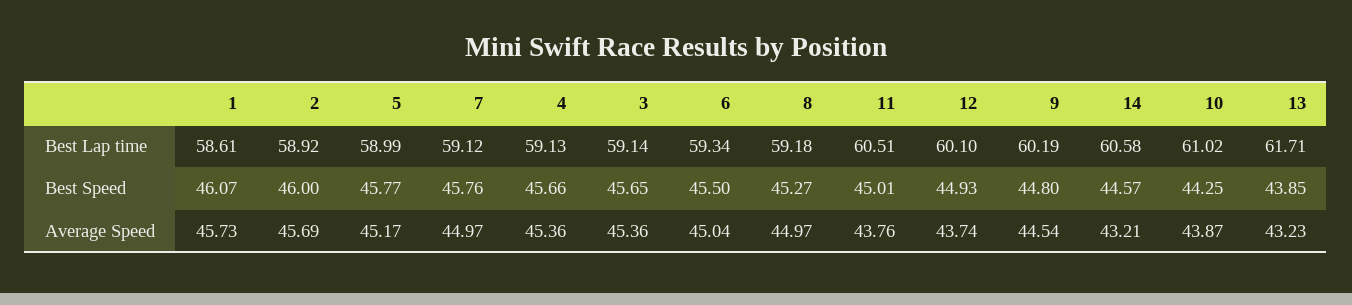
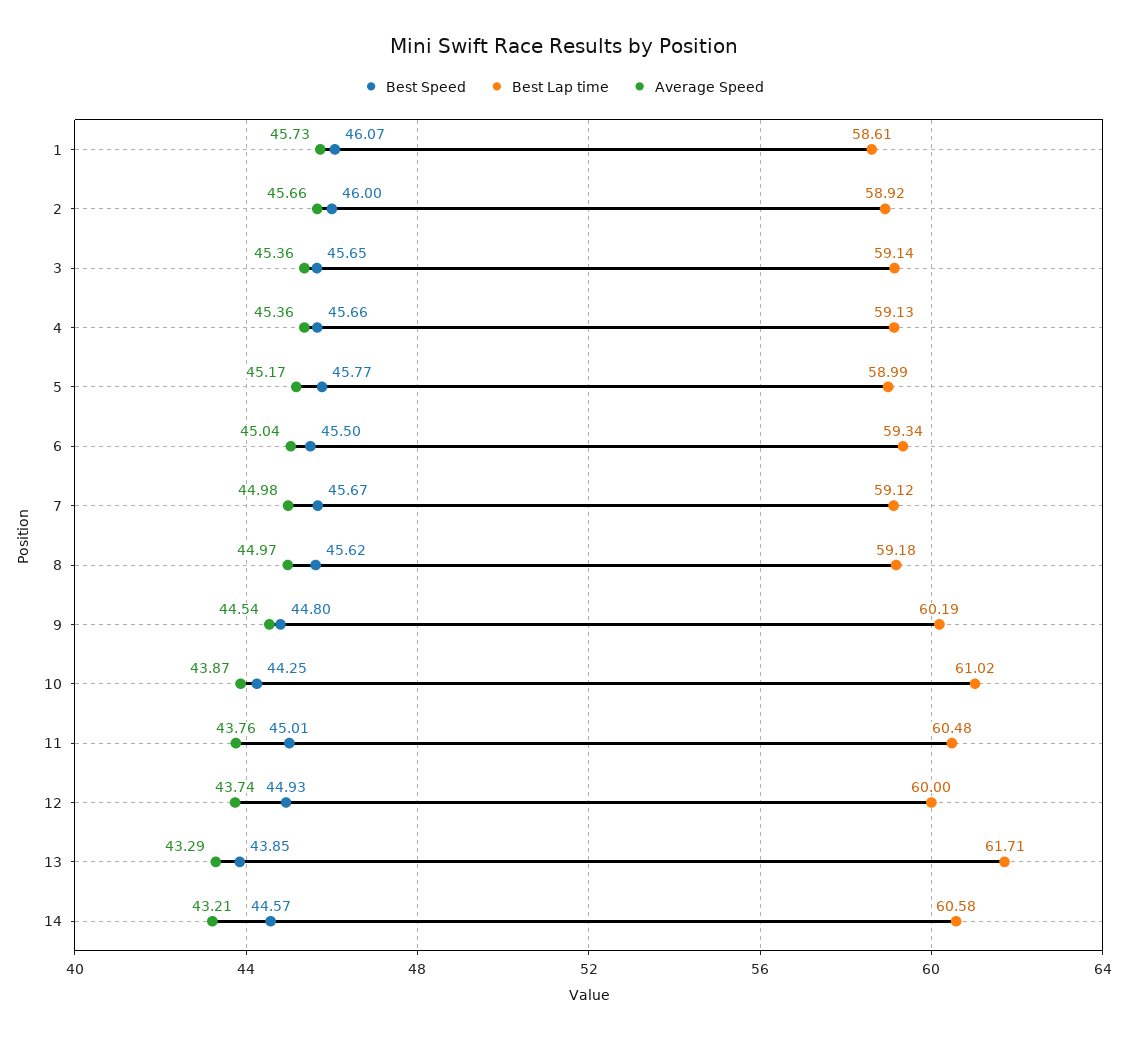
Best Lap time, 11: 60.51 -> 60.48
Best Lap time, 12: 60.1 -> 60
Best Speed, 7: 45.76 -> 45.67
Best Speed, 8: 45.27 -> 45.62
Average Speed, 2: 45.69 -> 45.66
Average Speed, 7: 44.97 -> 44.98
Average Speed, 13: 43.23 -> 43.29

